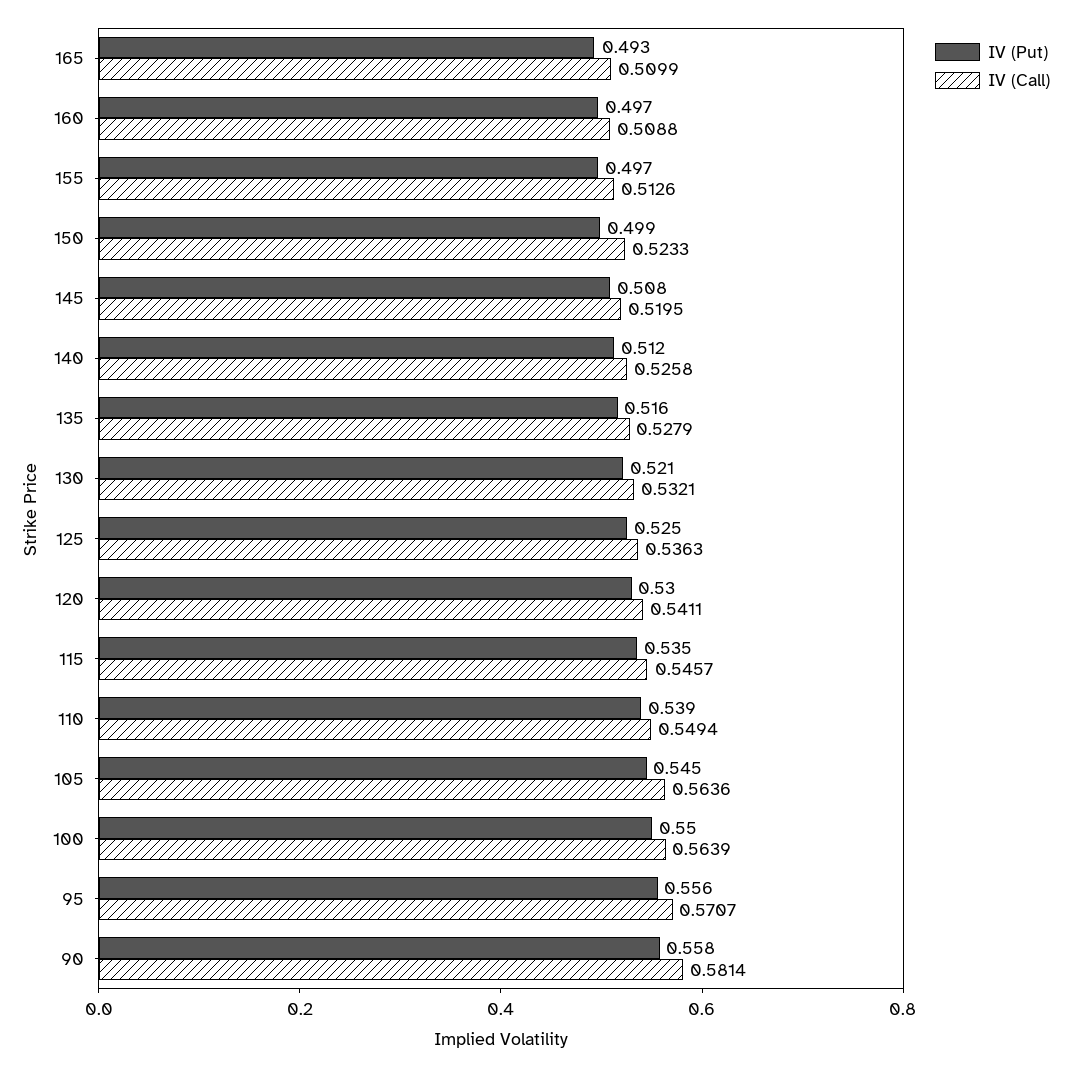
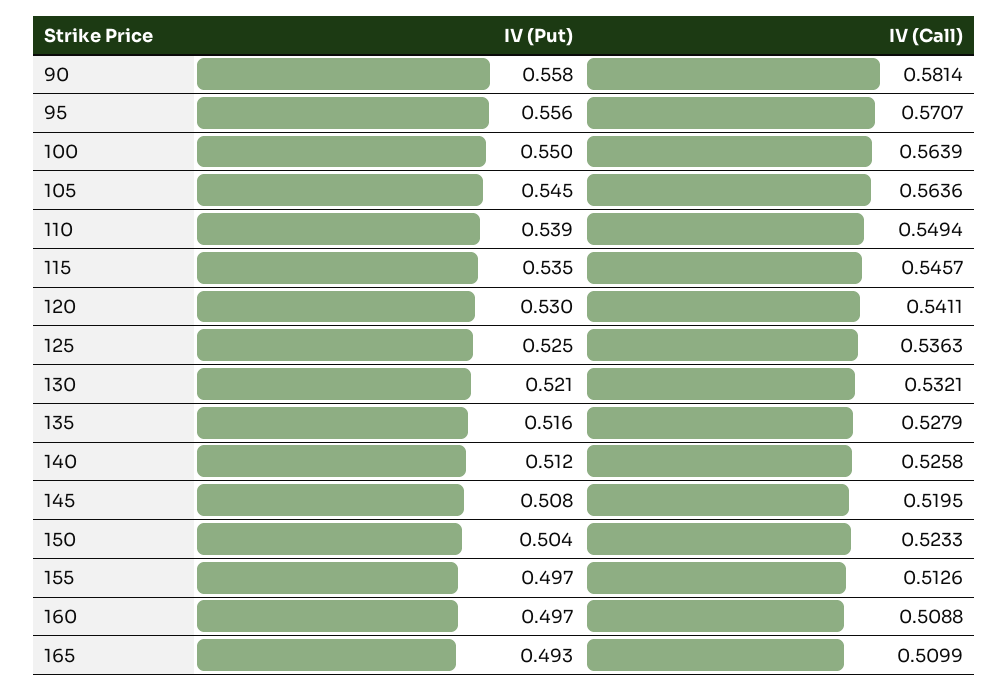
IV (Put), 150: 0.499 -> 0.504

